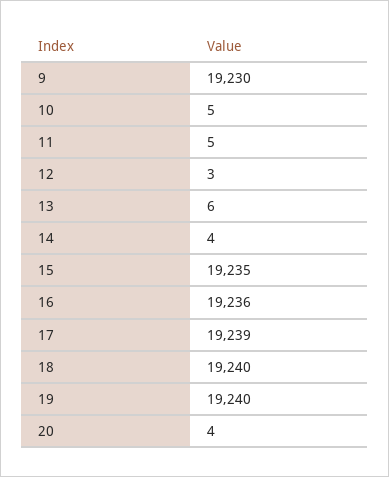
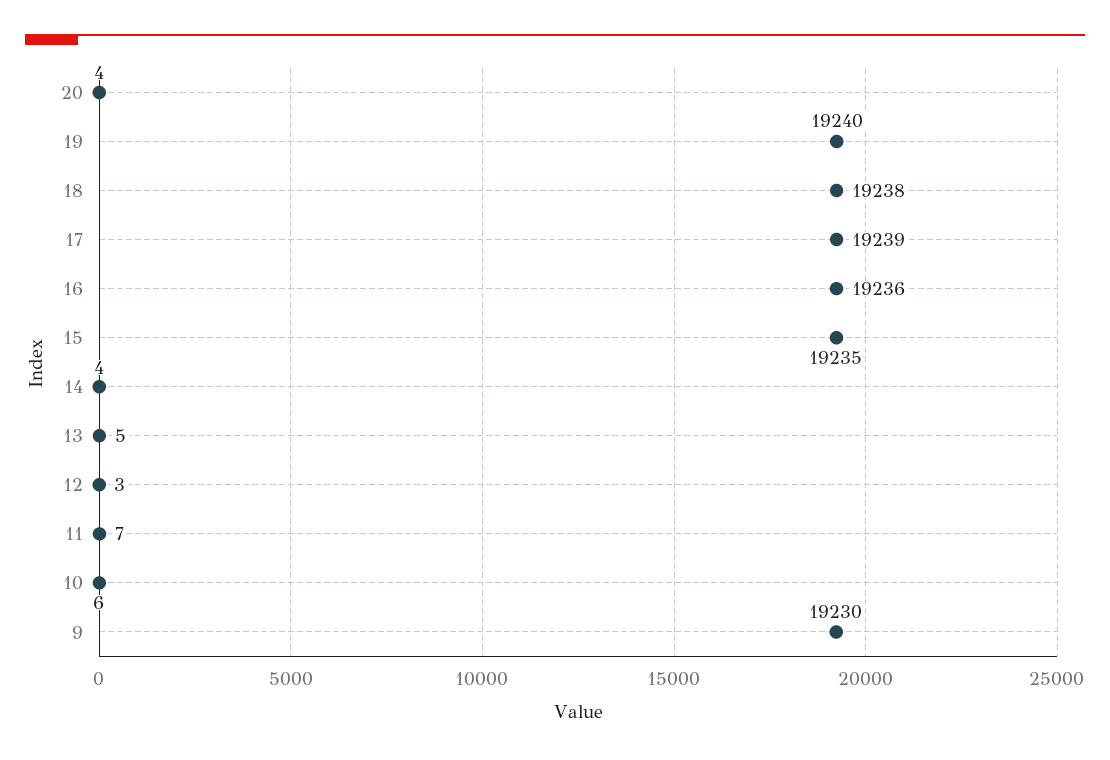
10: 5 -> 6
11: 5 -> 7
13: 6 -> 5
18: 19240 -> 19238

